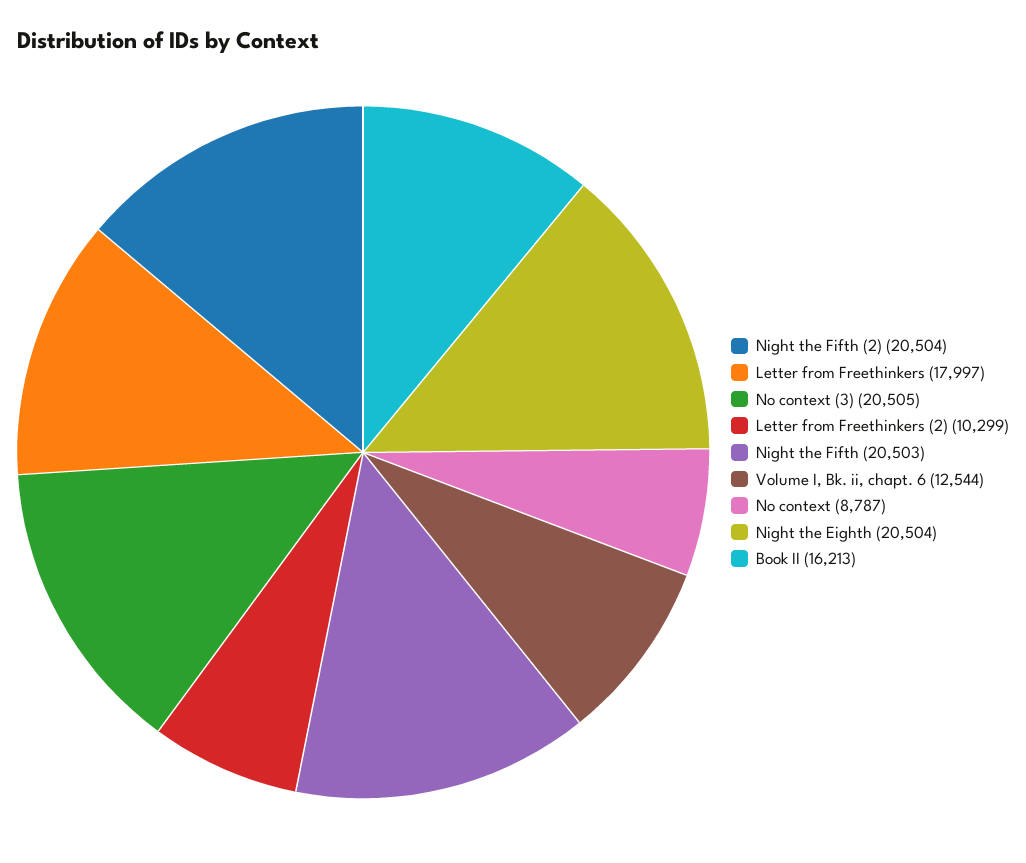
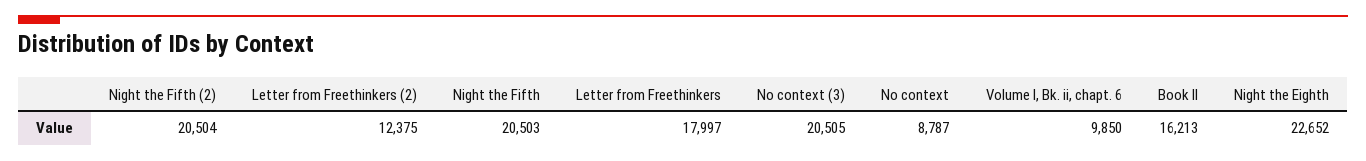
Letter from Freethinkers (2): 10299 -> 12375
Volume I, Bk. ii, chapt. 6: 12544 -> 9850
Night the Eighth: 20504 -> 22652

